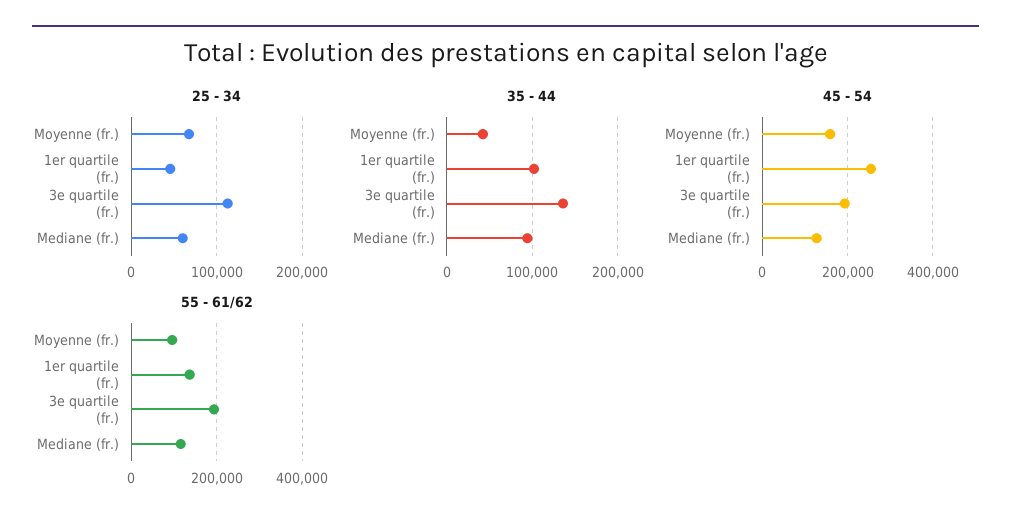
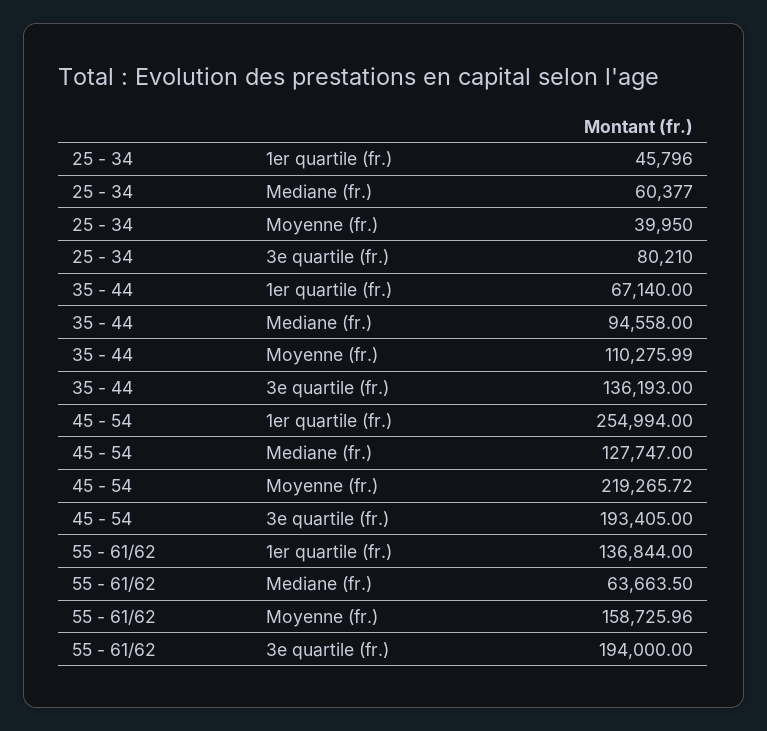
25 - 34, Moyenne (fr.): 70000 -> 39950
25 - 34, 3e quartile (fr.): 110000 -> 80210
35 - 44, Moyenne (fr.): 40000 -> 110275.99
35 - 44, 1er quartile (fr.): 100000 -> 67140
45 - 54, Moyenne (fr.): 160000 -> 219265.72
55 - 61/62, Moyenne (fr.): 100000 -> 158725.96
55 - 61/62, Mediane (fr.): 120000 -> 63663.5

